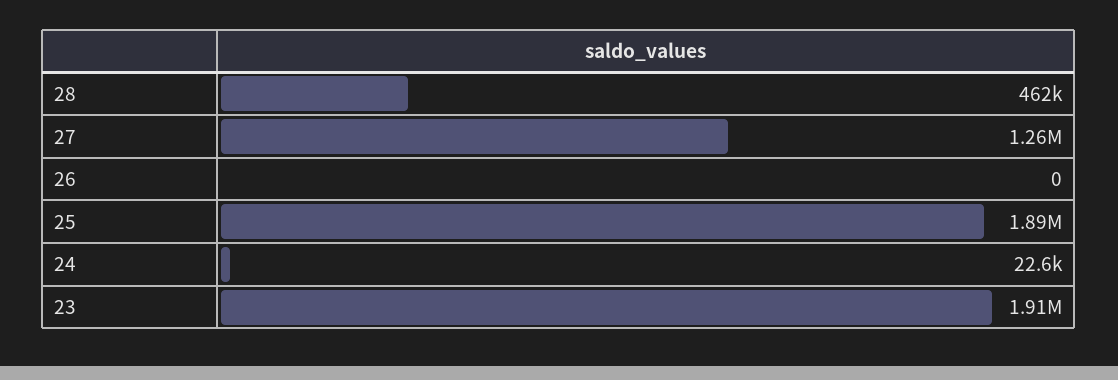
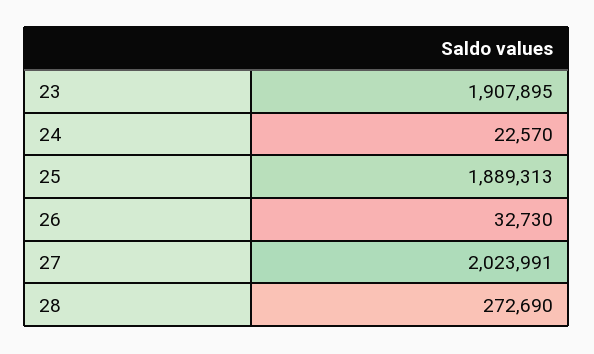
28: 462000 -> 272690
27: 1260000 -> 2023991
26: 0 -> 32730

